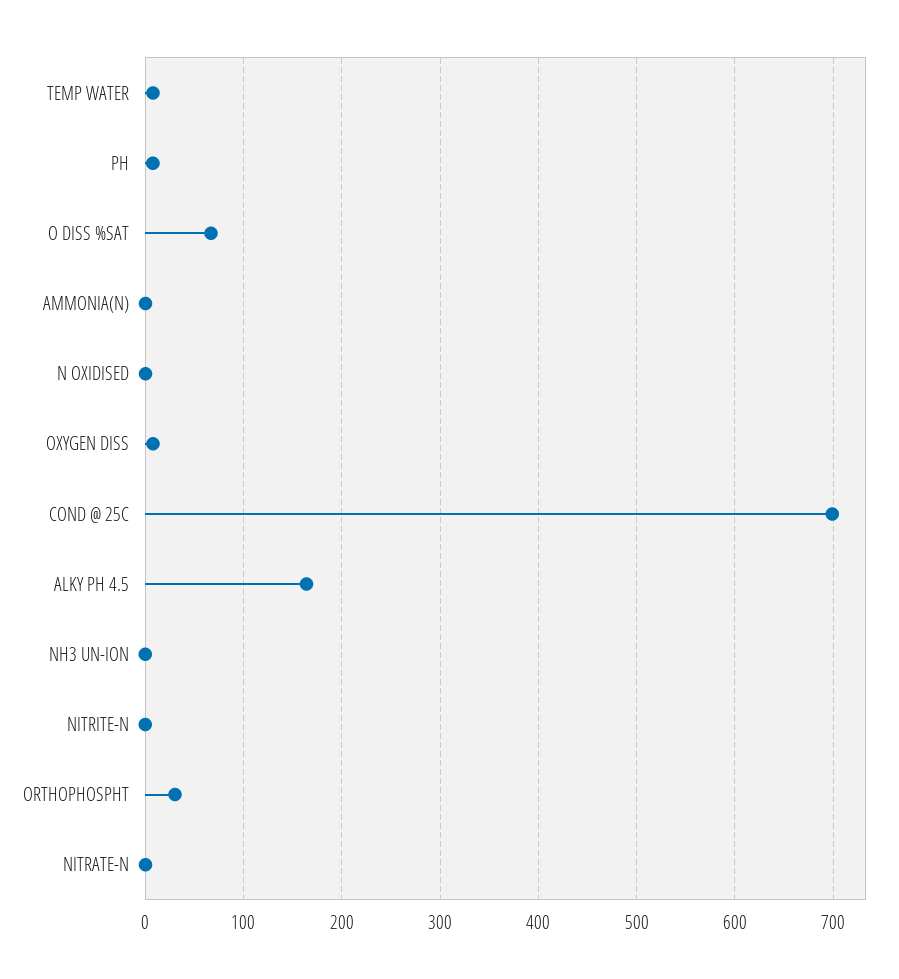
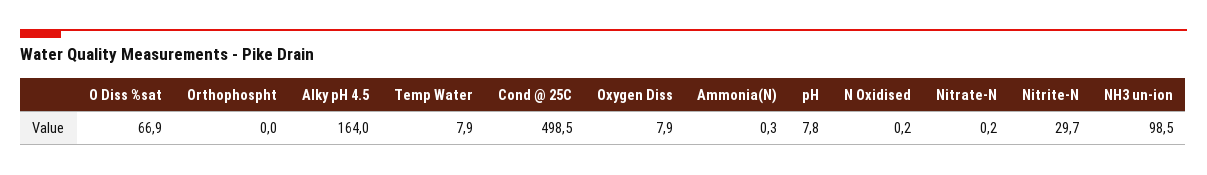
COND @ 25C: 700 -> 498.5
NH3 UN-ION: 0 -> 98.5
NITRITE-N: 0 -> 29.7
ORTHOPHOSPHT: 30 -> 0

